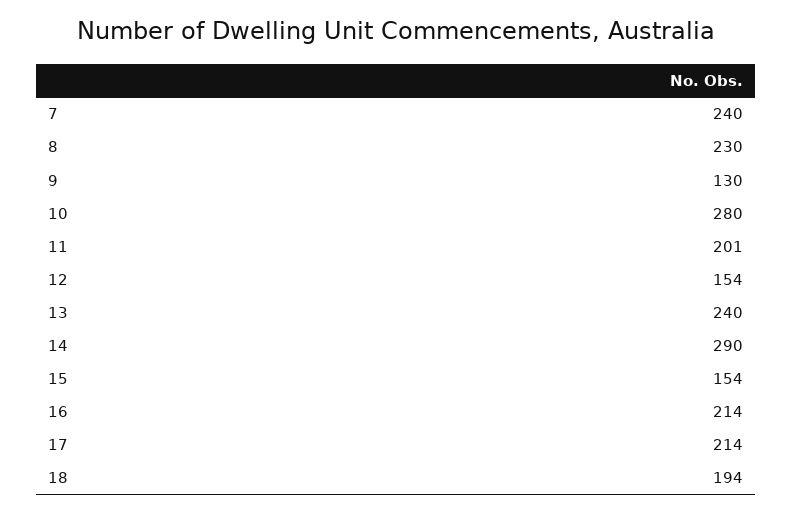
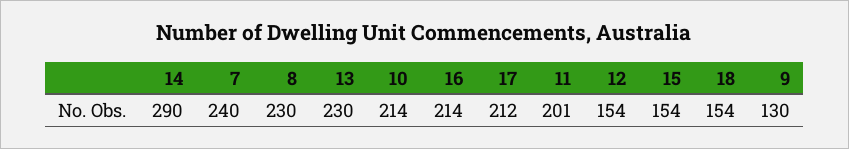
10: 280 -> 214
13: 240 -> 230
17: 214 -> 212
18: 194 -> 154

